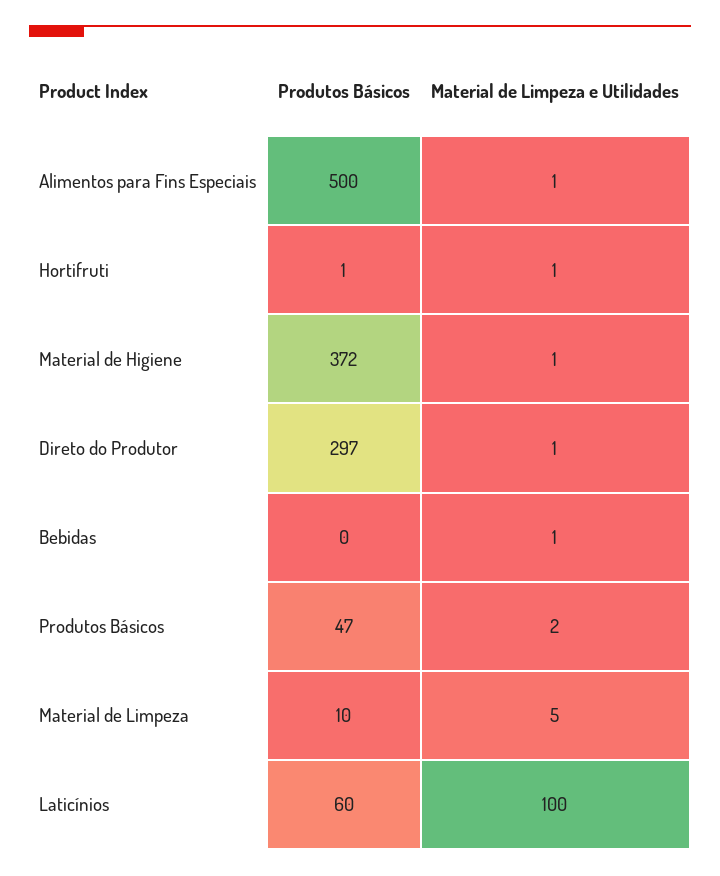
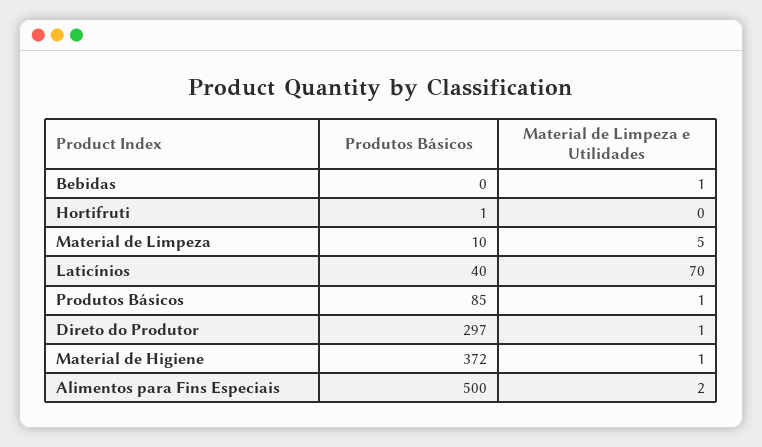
Material de Limpeza e Utilidades, Alimentos para Fins Especiais: 1 -> 2
Material de Limpeza e Utilidades, Hortifruti: 1 -> 0
Produtos Básicos, Produtos Básicos: 47 -> 85
Material de Limpeza e Utilidades, Produtos Básicos: 2 -> 1
Produtos Básicos, Laticínios: 60 -> 40
Material de Limpeza e Utilidades, Laticínios: 100 -> 70

